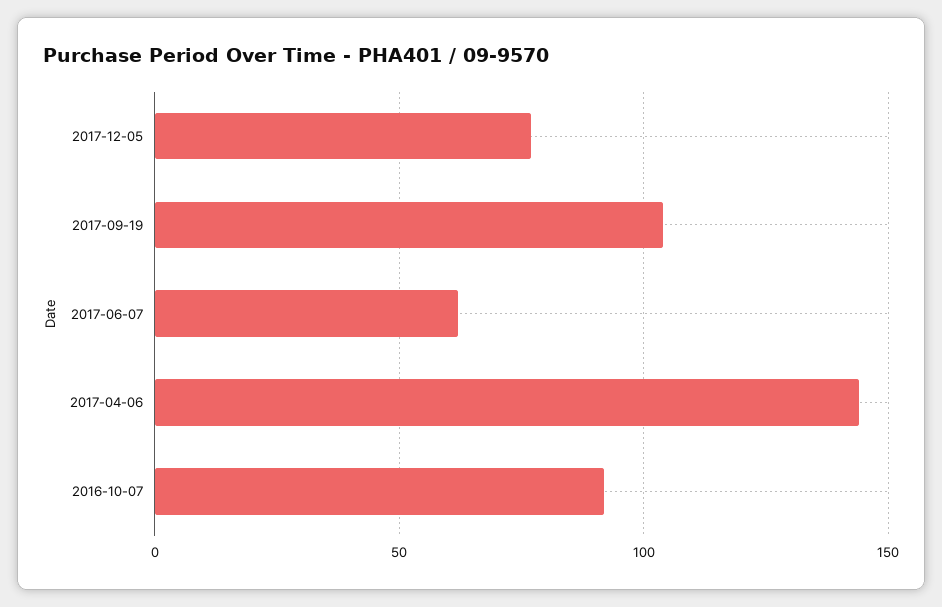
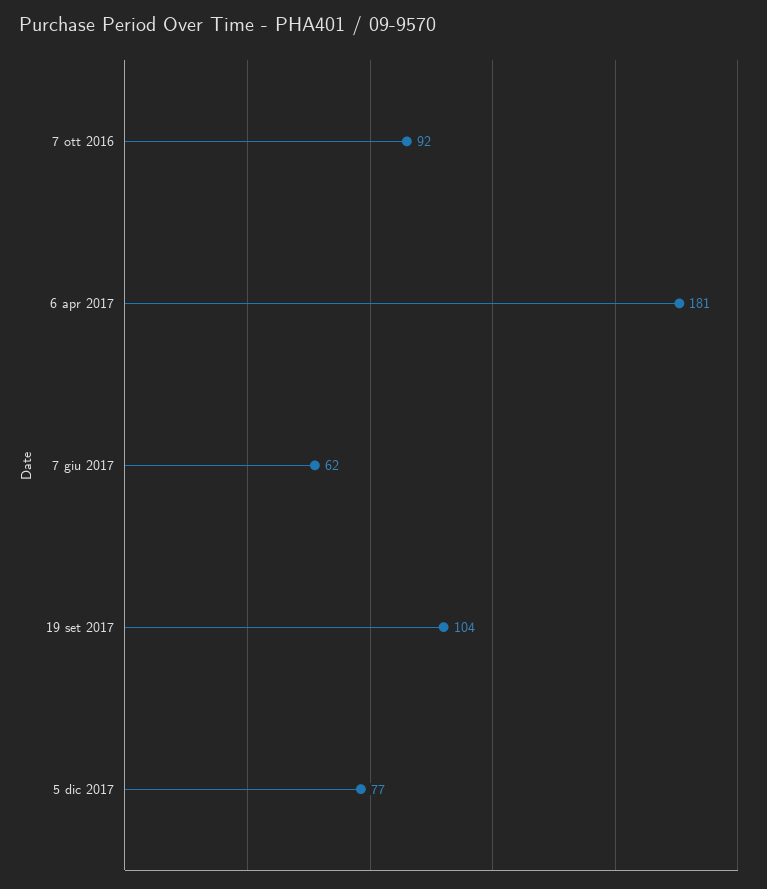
2017-04-06: 145 -> 181

